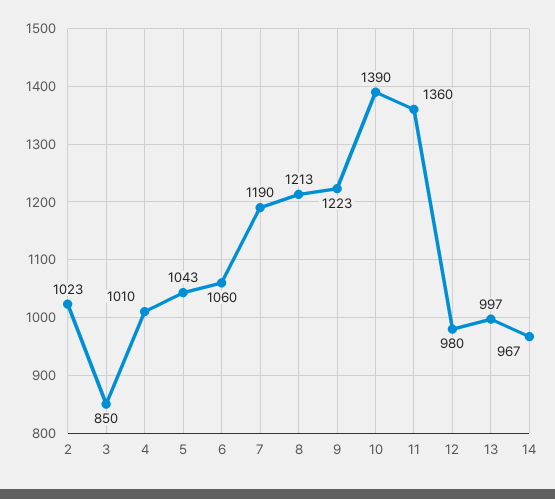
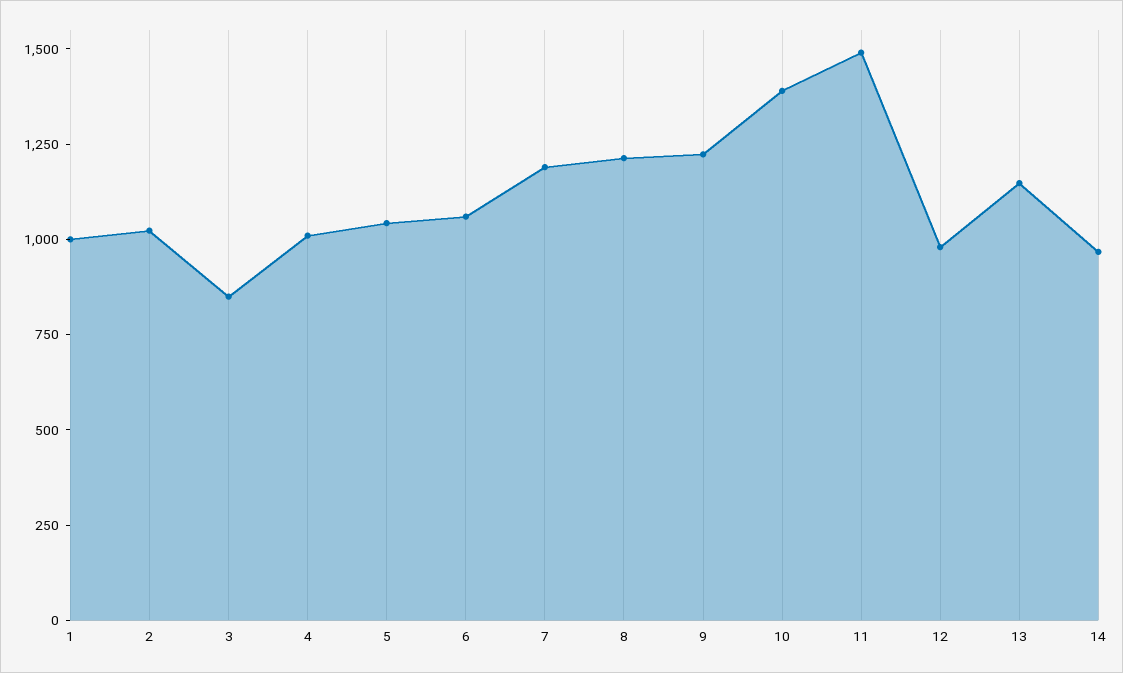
11: 1360 -> 1500
13: 997 -> 1150
1: none -> 1000

